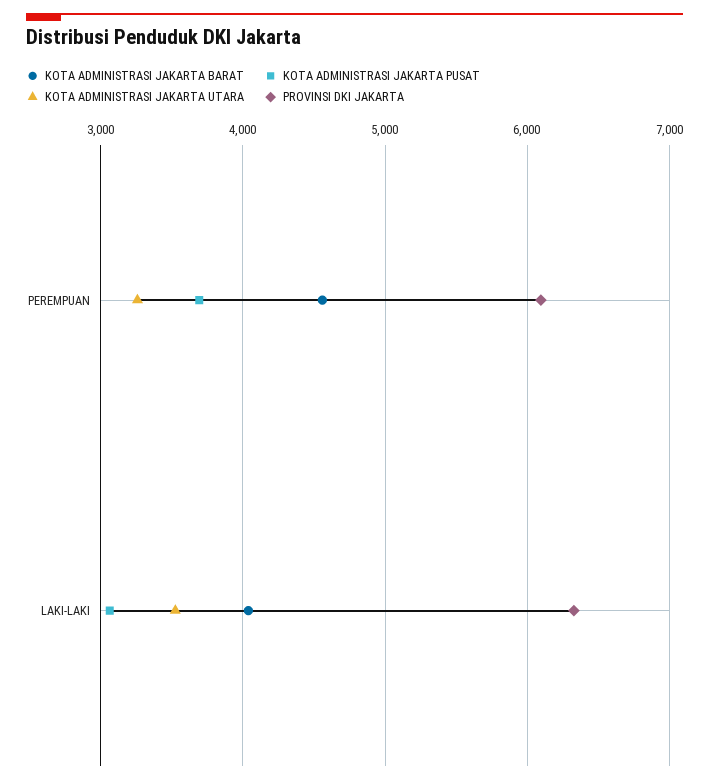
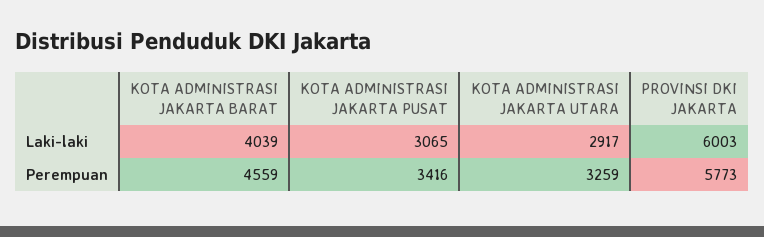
KOTA ADMINISTRASI JAKARTA PUSAT, PEREMPUAN: 3700 -> 3416
PROVINSI DKI JAKARTA, PEREMPUAN: 6100 -> 5773
KOTA ADMINISTRASI JAKARTA UTARA, LAKI-LAKI: 3500 -> 2917
PROVINSI DKI JAKARTA, LAKI-LAKI: 6300 -> 6003

